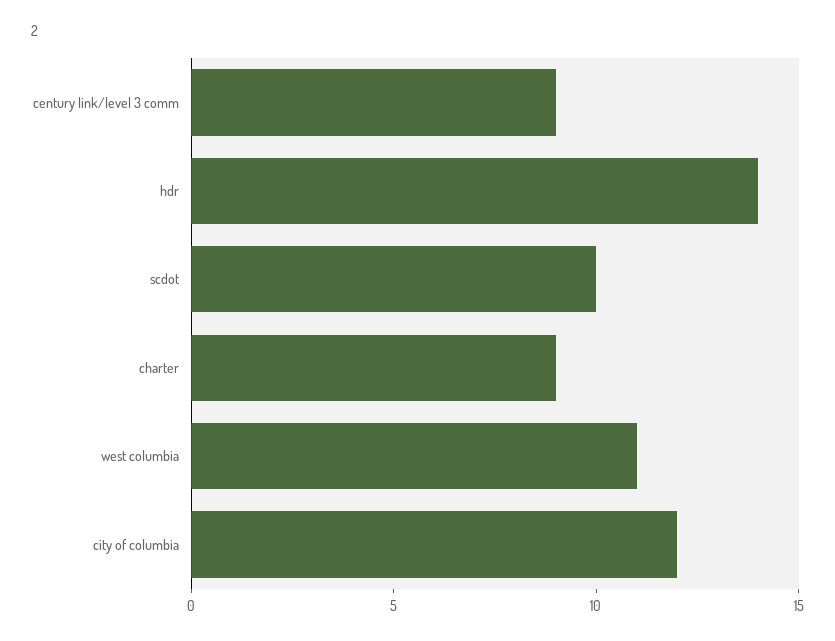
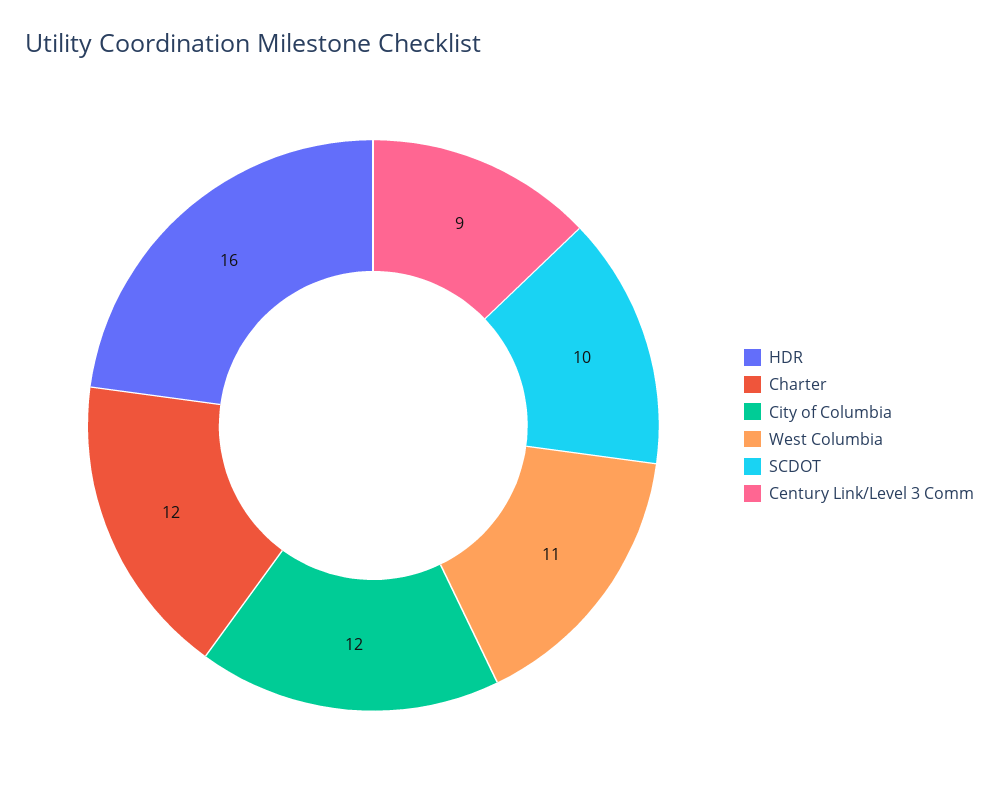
hdr: 14 -> 16
charter: 9 -> 12

